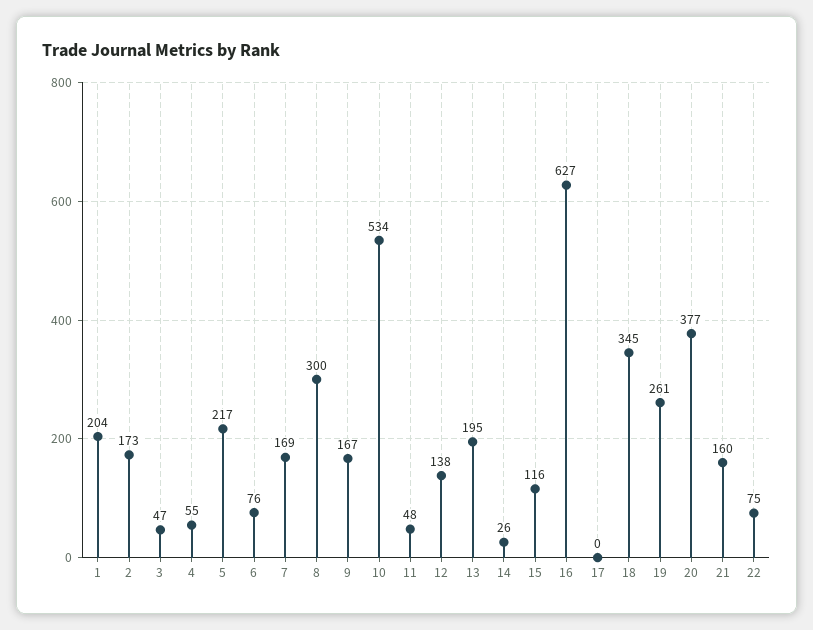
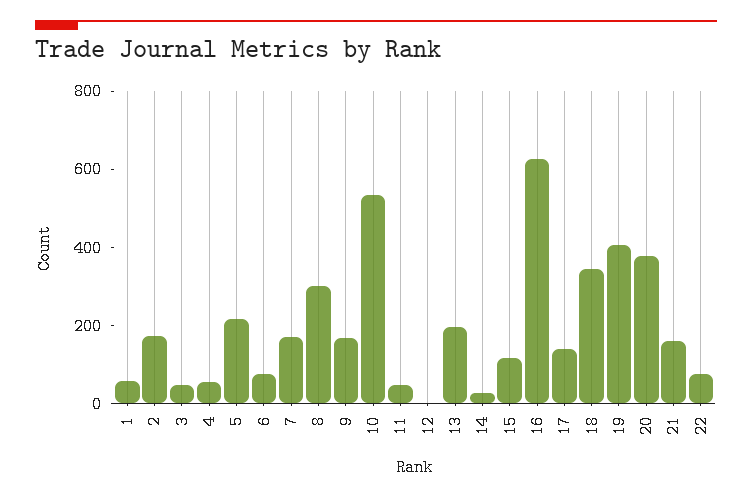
1: 204 -> 50
12: 138 -> 0
17: 0 -> 150
19: 261 -> 400

